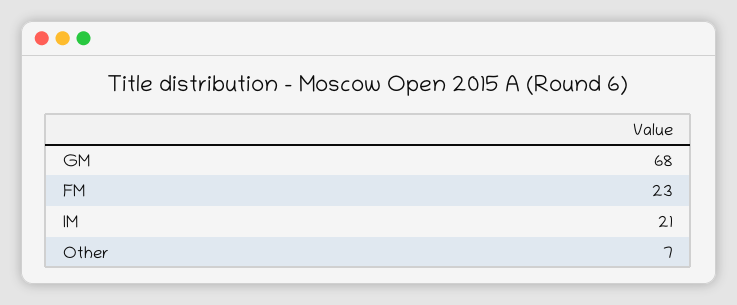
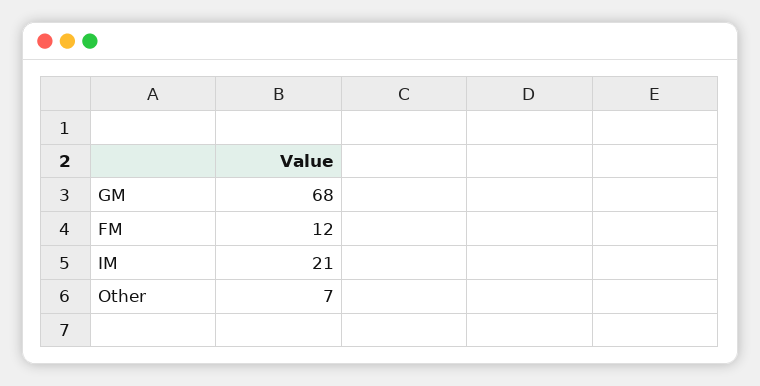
FM: 23 -> 12

